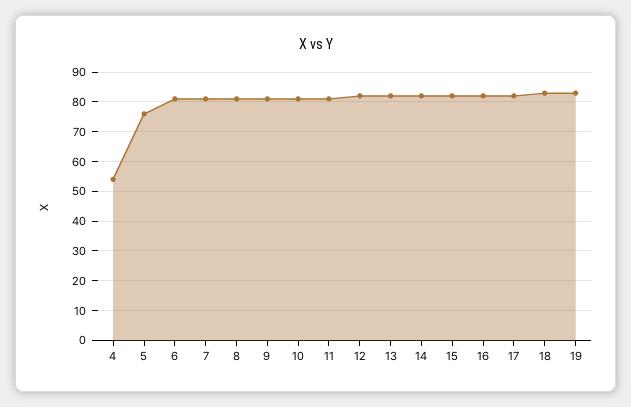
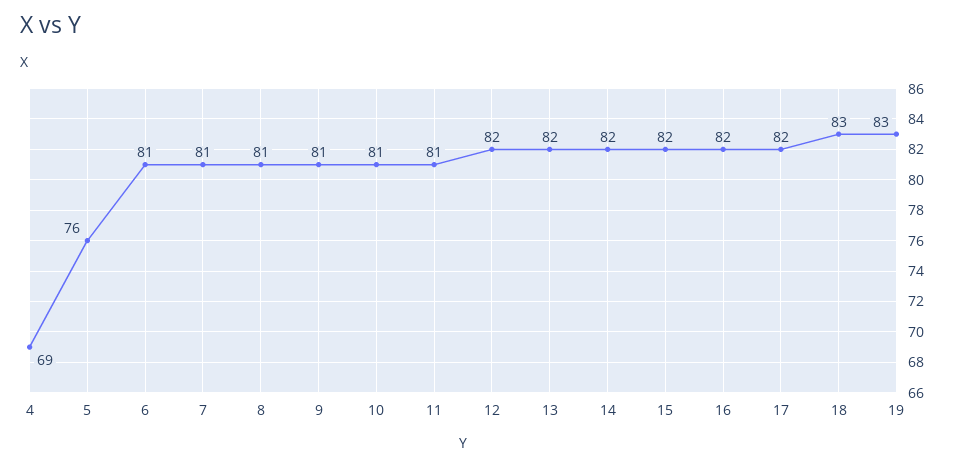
4: 55 -> 69

